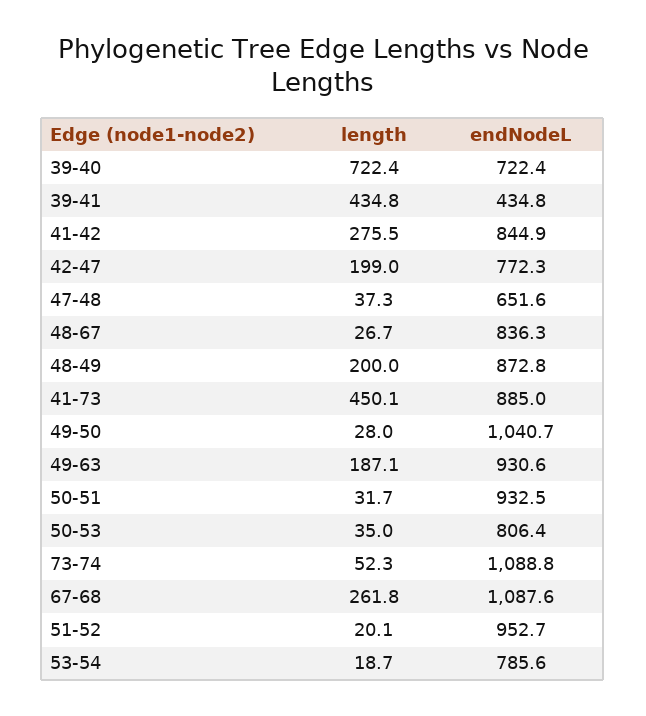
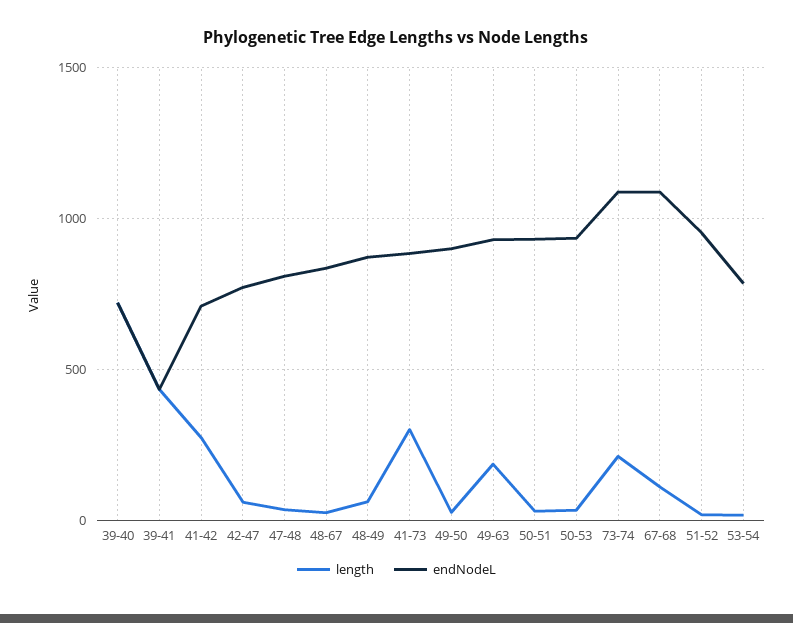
endNodeL, 41-42: 844.9 -> 700
length, 42-47: 199 -> 50
endNodeL, 47-48: 651.6 -> 800
length, 48-49: 200 -> 50
length, 41-73: 450.1 -> 300
endNodeL, 49-50: 1040.7 -> 900
endNodeL, 50-53: 806.4 -> 950
length, 73-74: 52.3 -> 200
length, 67-68: 261.8 -> 100

